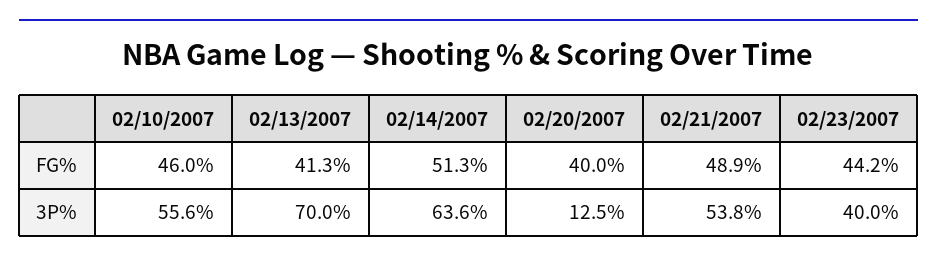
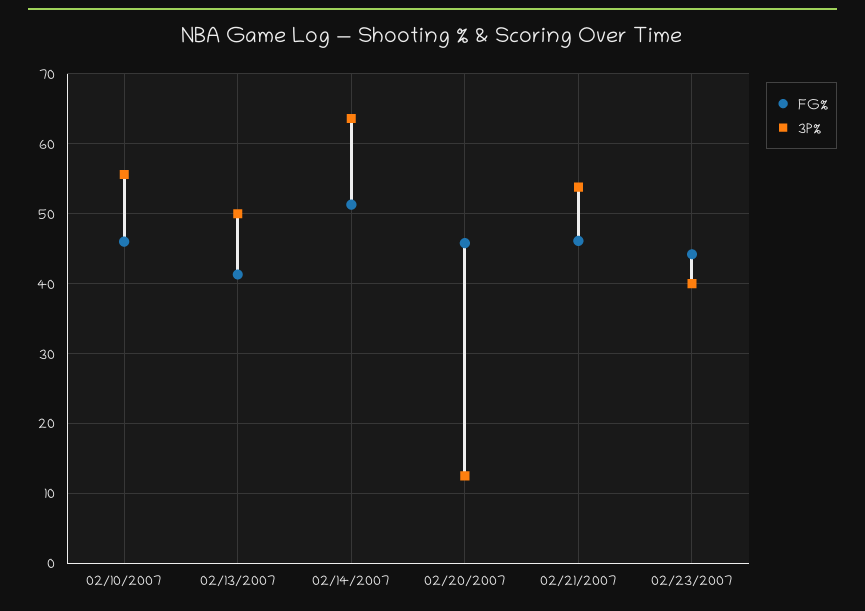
FG%, 02/20/2007: 40 -> 46
FG%, 02/21/2007: 48.9 -> 46
3P%, 02/13/2007: 70 -> 50

